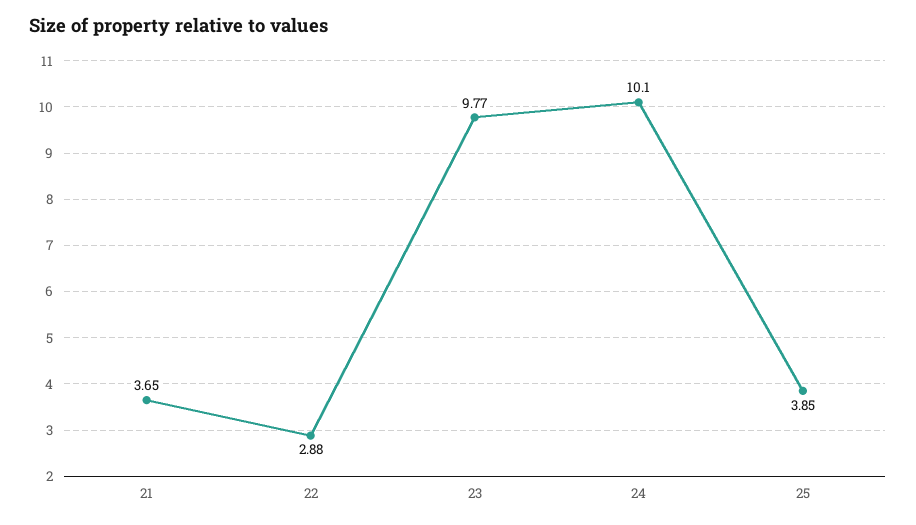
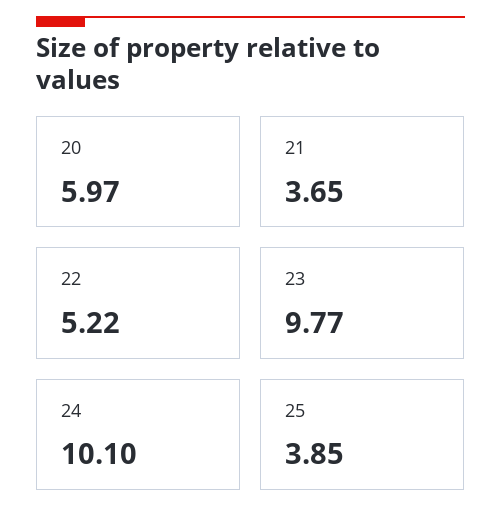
22: 2.88 -> 5.22
20: none -> 5.97

